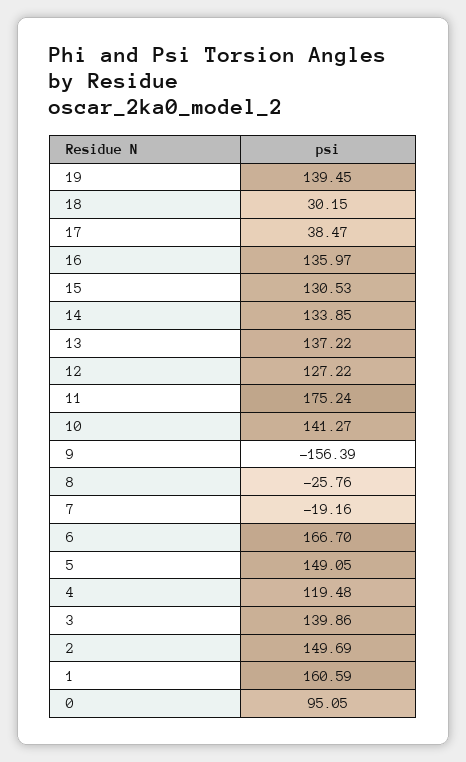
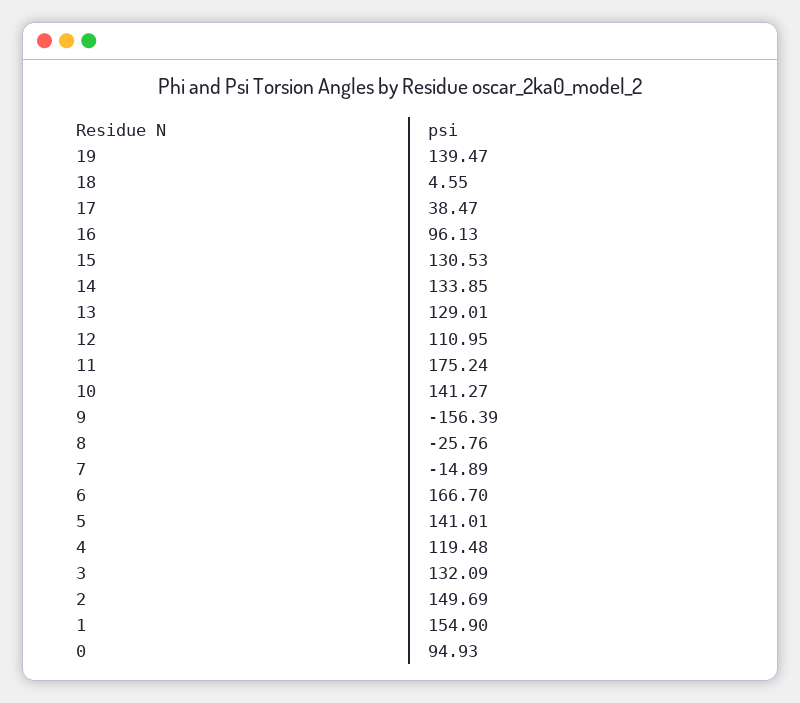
19: 139.45 -> 139.47
18: 30.15 -> 4.55
16: 135.97 -> 96.13
13: 137.22 -> 129.01
12: 127.22 -> 110.95
7: -19.16 -> -14.89
5: 149.05 -> 141.01
3: 139.86 -> 132.09
1: 160.59 -> 154.9
0: 95.05 -> 94.93

